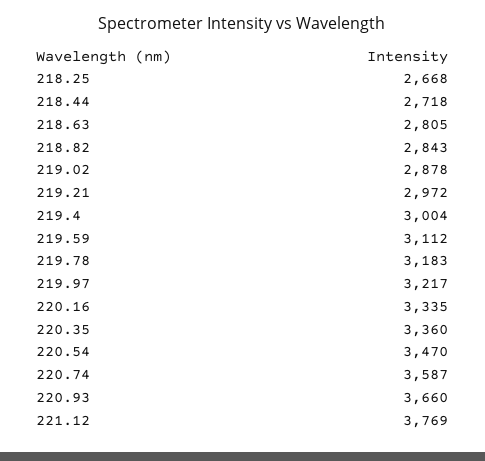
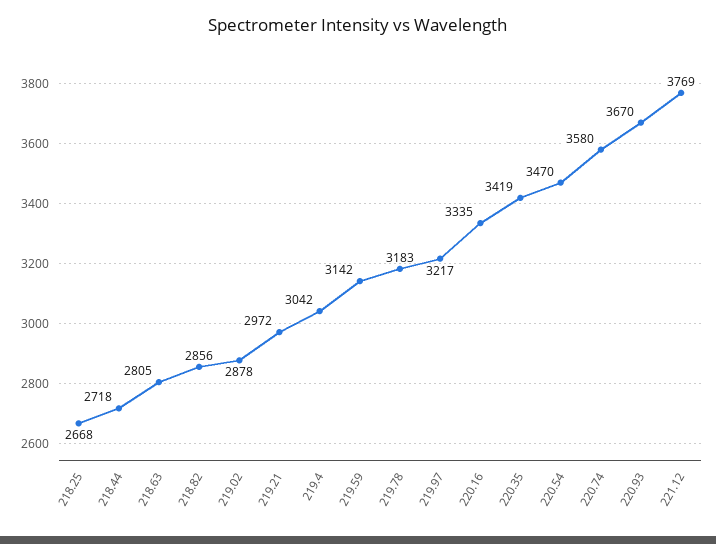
218.82: 2843 -> 2856
219.4: 3004 -> 3042
219.59: 3112 -> 3142
220.35: 3360 -> 3419
220.74: 3587 -> 3580
220.93: 3660 -> 3670

